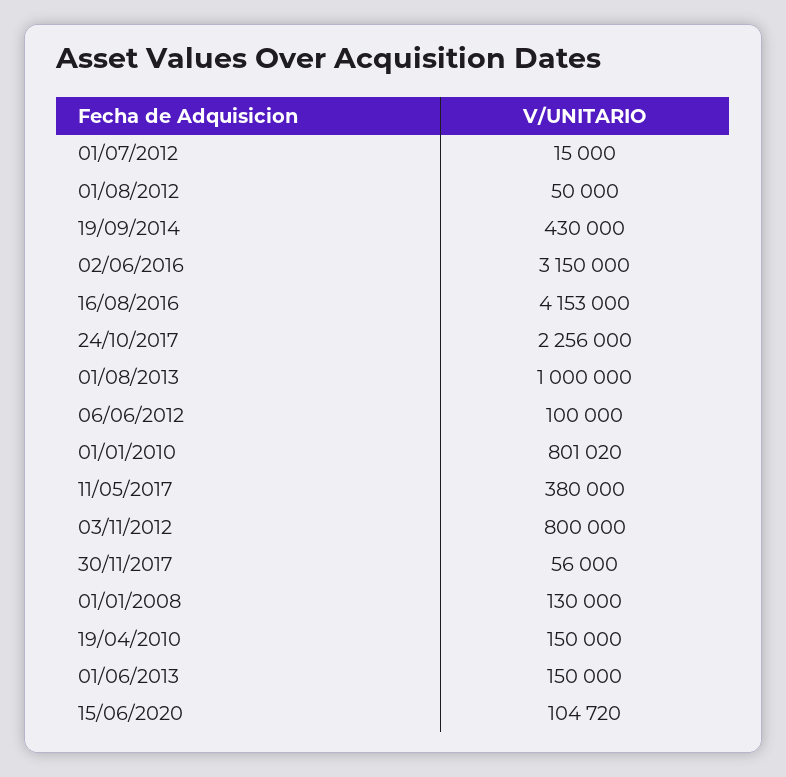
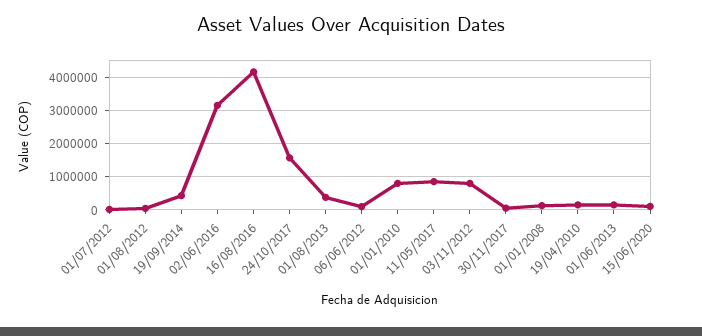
24/10/2017: 2256000 -> 1600000
01/08/2013: 1000000 -> 400000
11/05/2017: 380000 -> 800000

